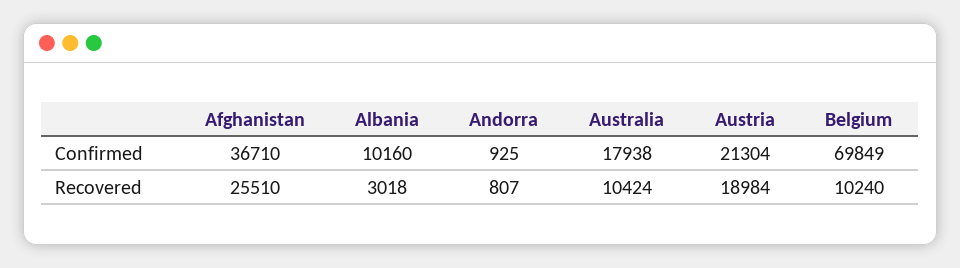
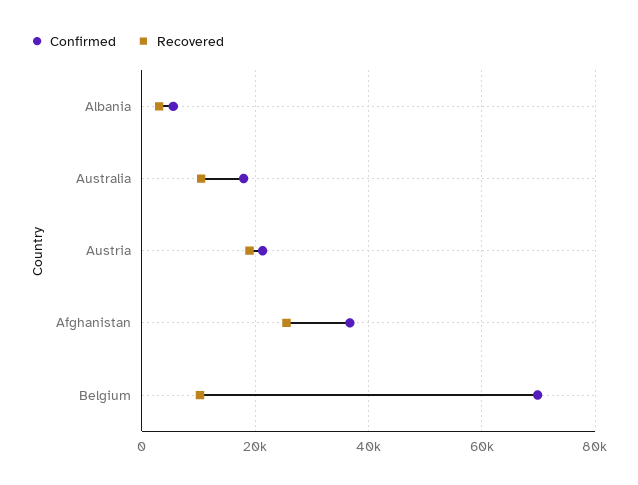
Confirmed, Albania: 10160 -> 6000
Confirmed, Andorra: 925 -> none
Recovered, Andorra: 807 -> none

